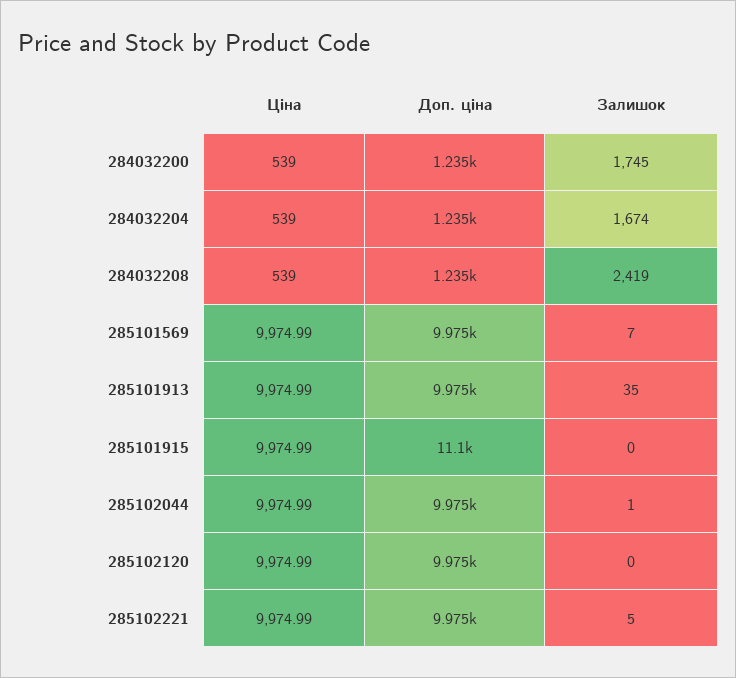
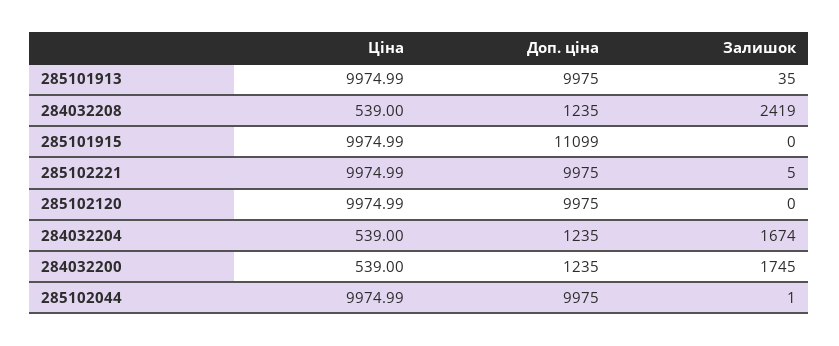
Ціна, 285101569: 9974.99 -> none
Доп. ціна, 285101569: 9975 -> none
Залишок, 285101569: 7 -> none

